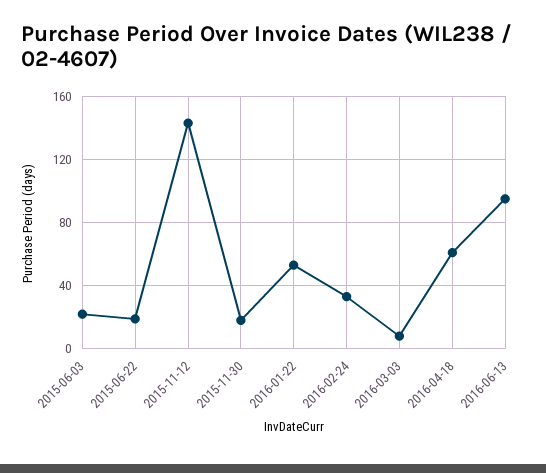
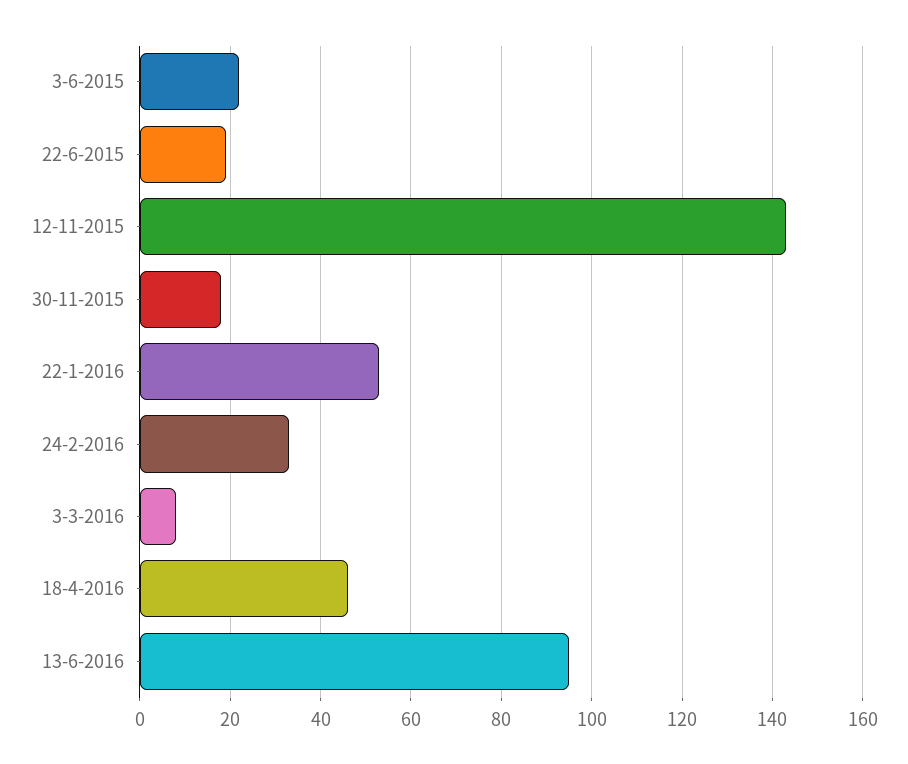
2016-04-18: 60 -> 45

